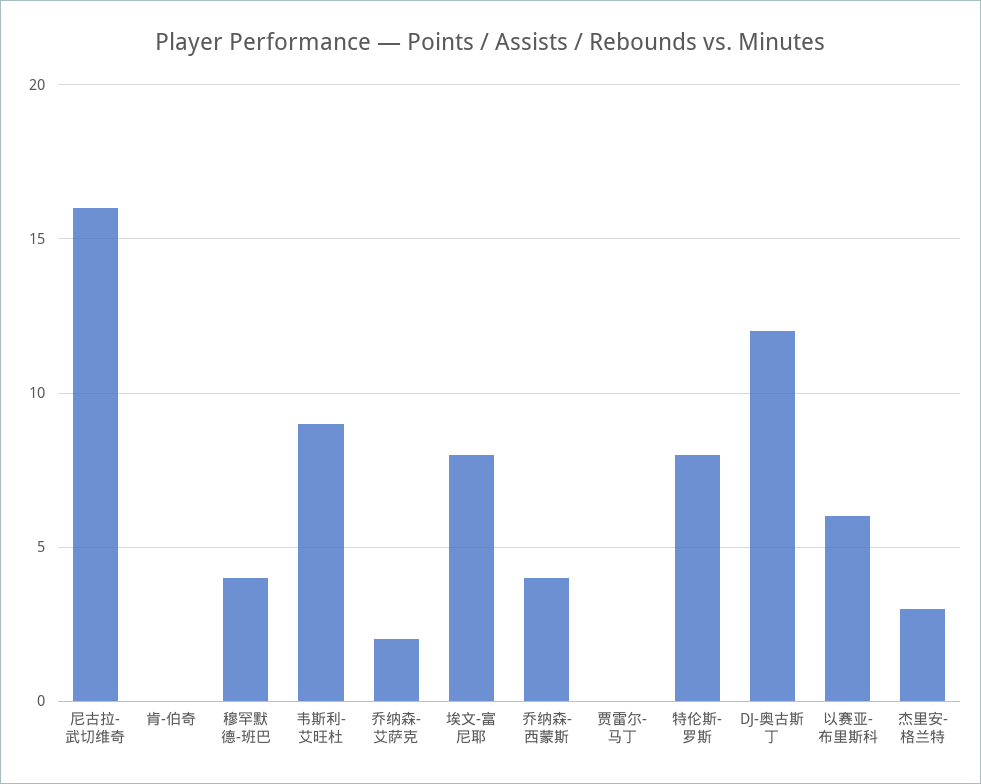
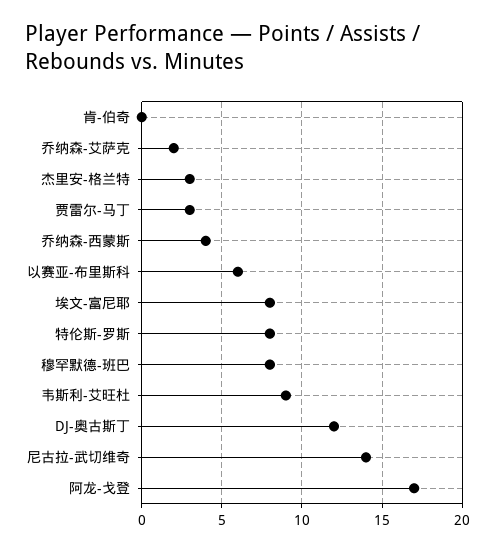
尼古拉-武切维奇: 16 -> 14
穆罕默德-班巴: 4 -> 8
贾雷尔-马丁: 0 -> 3
阿龙-戈登: none -> 17

